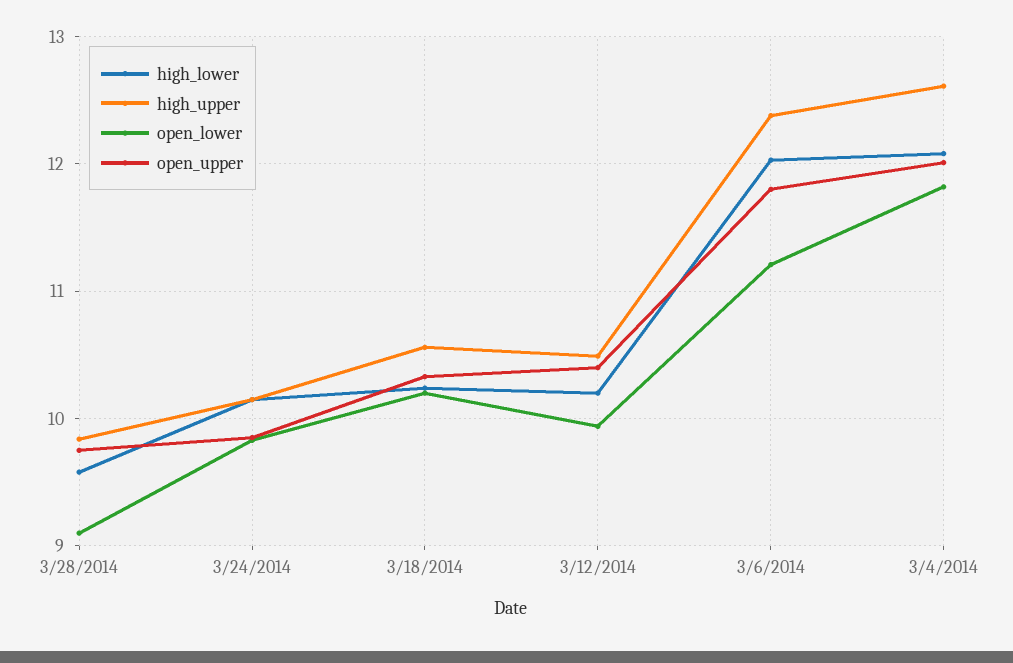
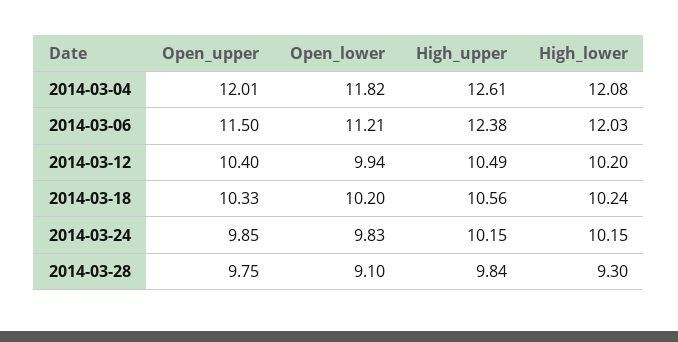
high_lower, 3/28/2014: 9.6 -> 9.3
open_upper, 3/6/2014: 11.8 -> 11.5

